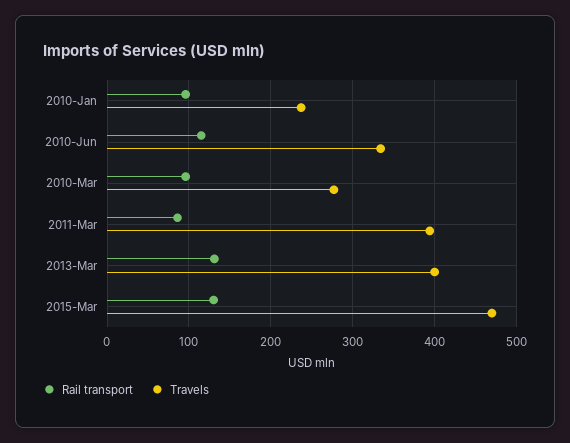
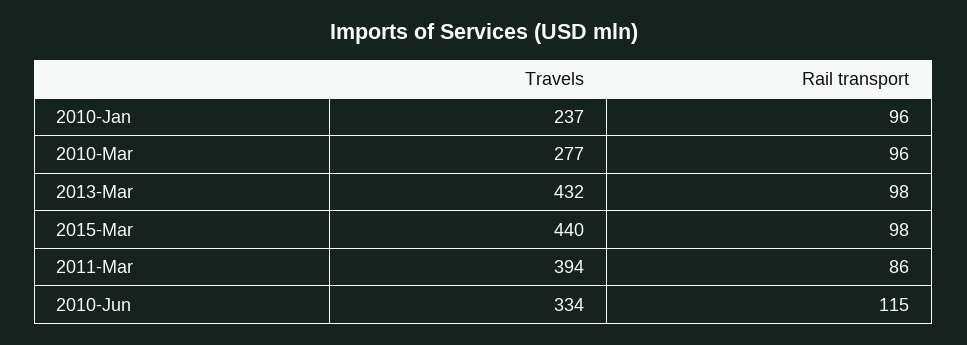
Rail transport, 2013-Mar: 130 -> 98
Travels, 2013-Mar: 400 -> 432
Rail transport, 2015-Mar: 130 -> 98
Travels, 2015-Mar: 470 -> 440

